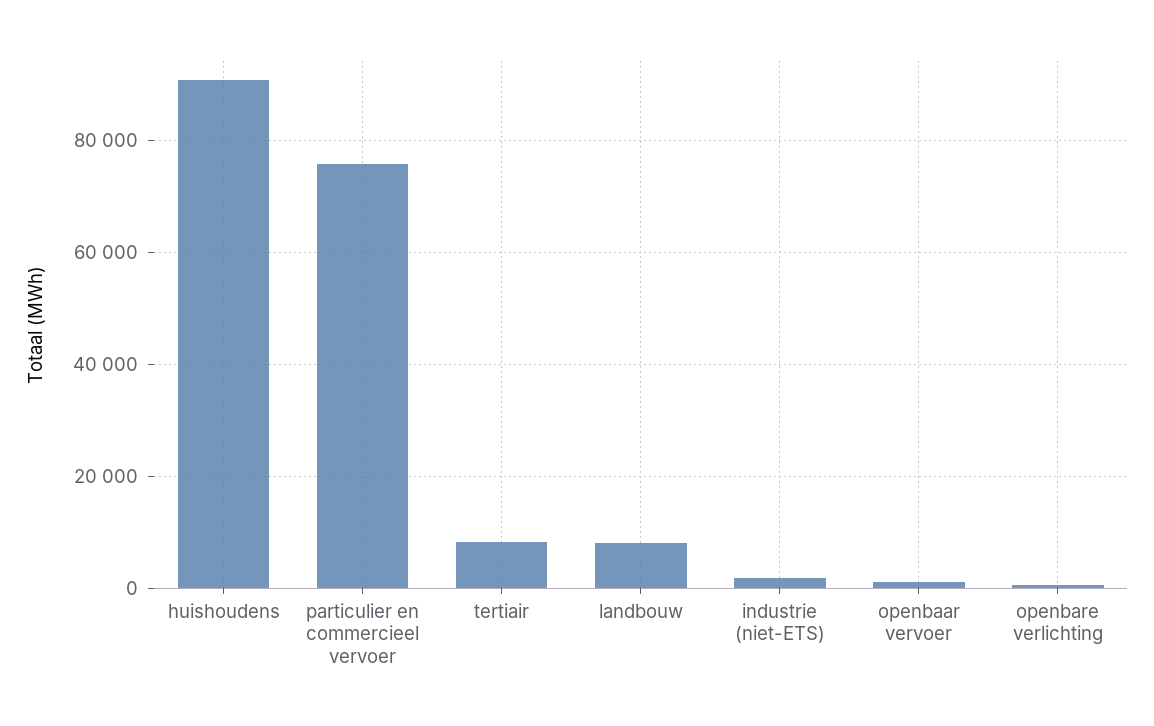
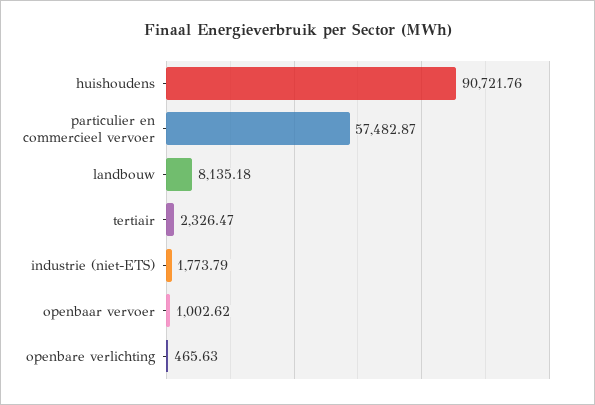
particulier en commercieel vervoer: 76000 -> 57482.87
tertiair: 8000 -> 2326.47

